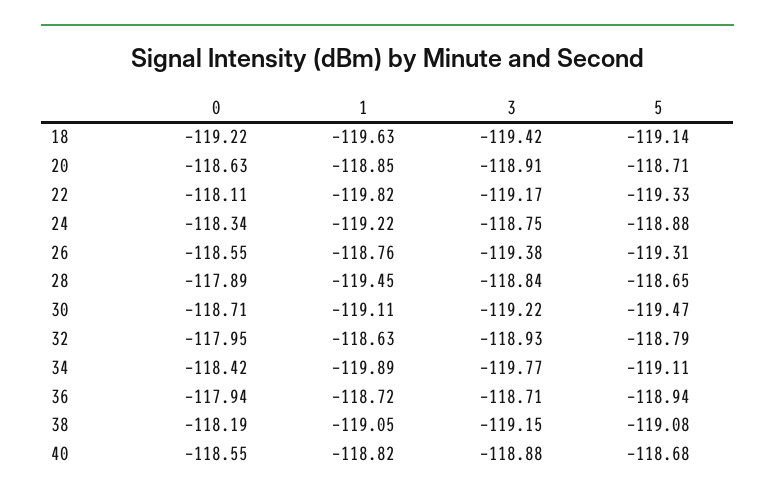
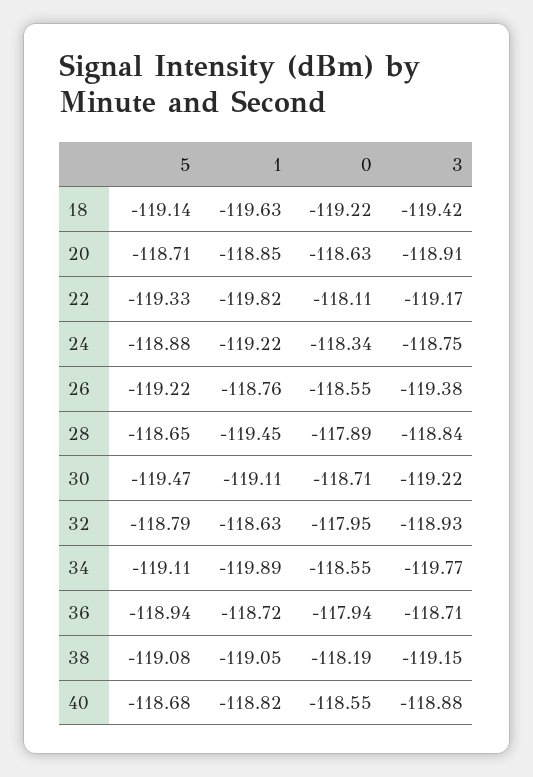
5, 26: -119.31 -> -119.22
0, 34: -118.42 -> -118.55

